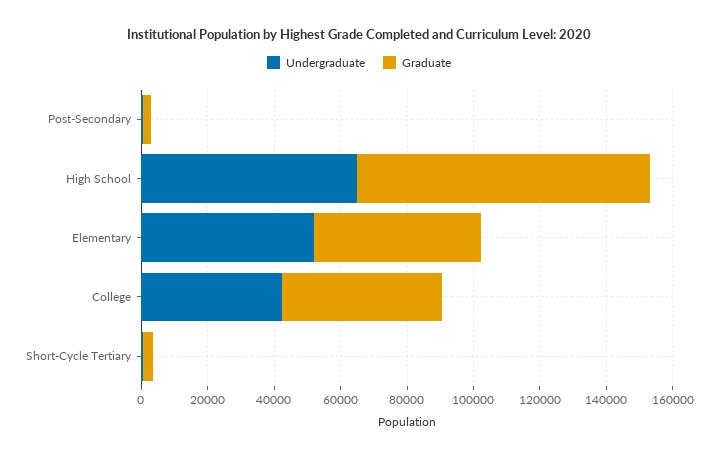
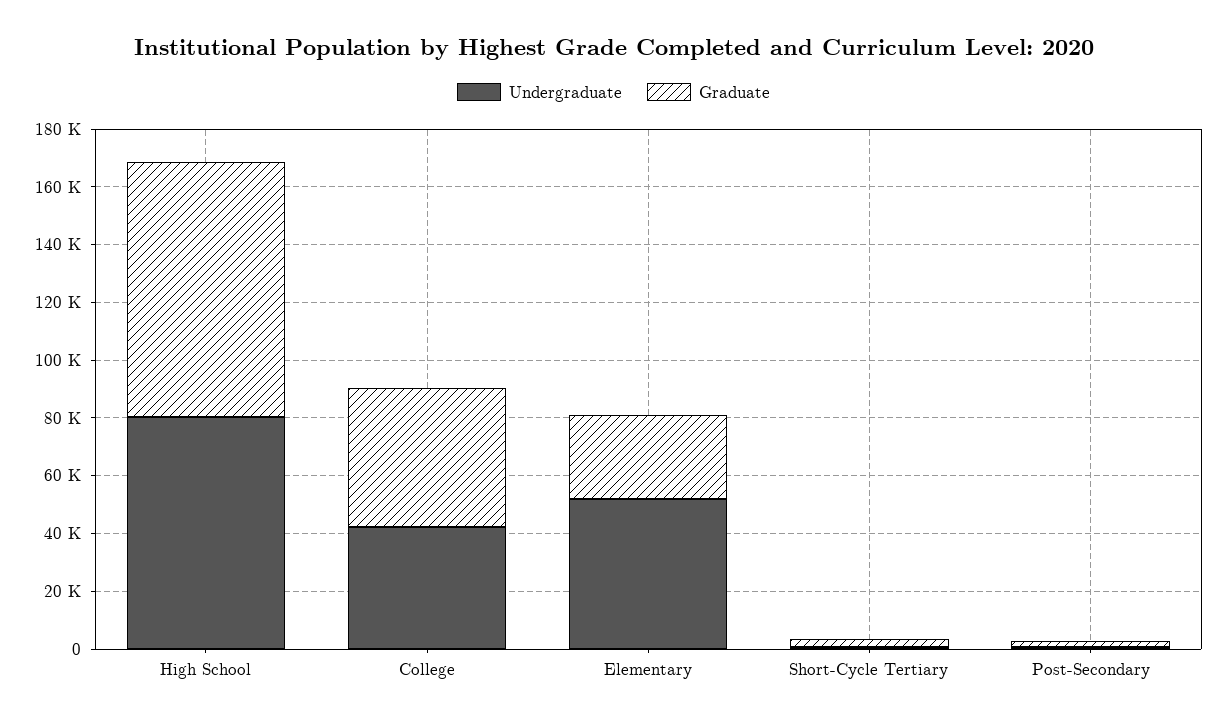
Undergraduate, High School: 65000 -> 80000
Graduate, Elementary: 50000 -> 30000

